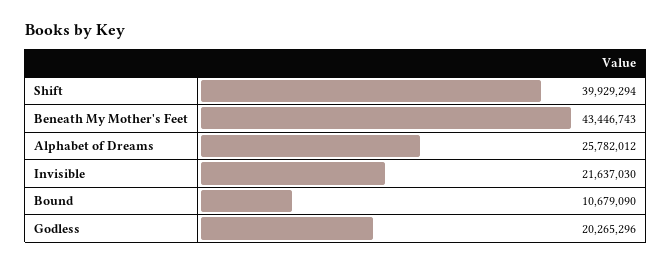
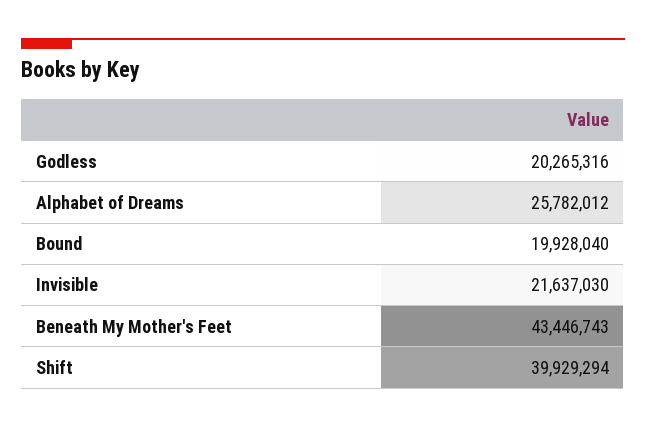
Bound: 10679090 -> 19928040
Godless: 20265296 -> 20265316

